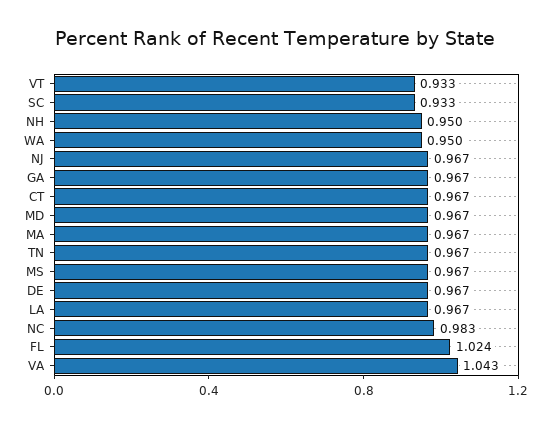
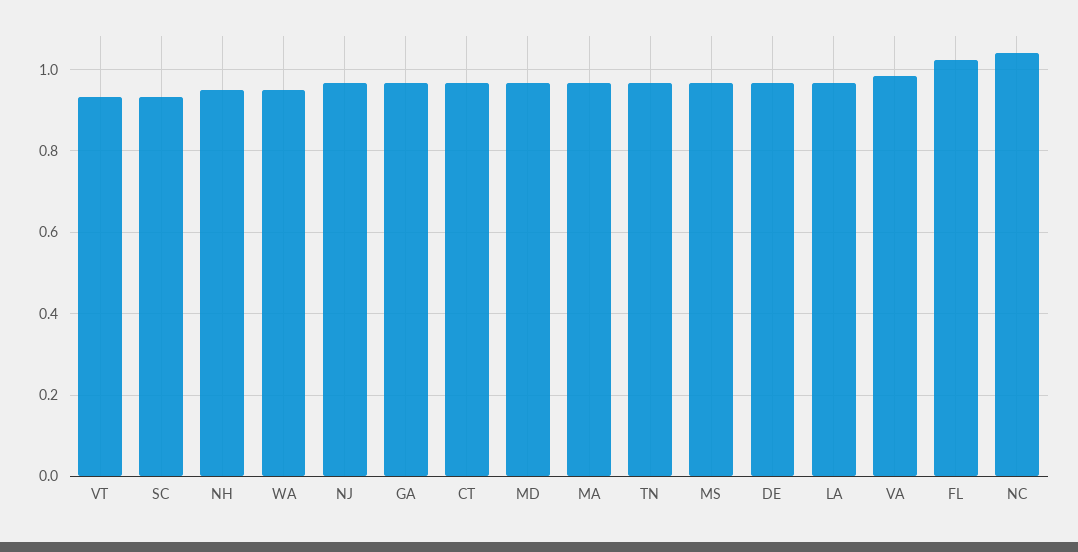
NC: 0.983 -> 1.04
VA: 1.043 -> 0.98

